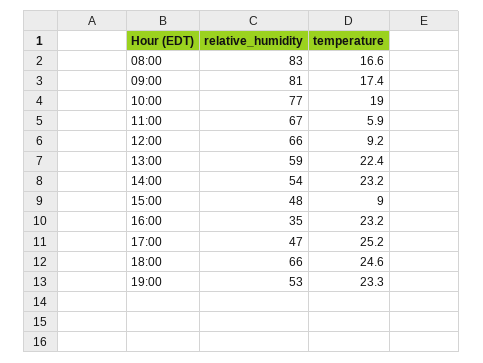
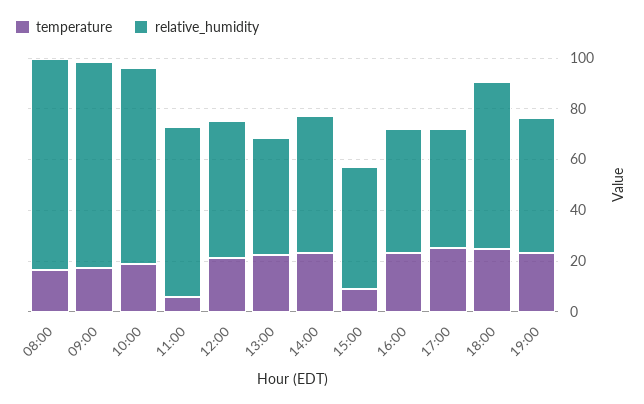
relative_humidity, 12:00: 66 -> 55
temperature, 12:00: 9.2 -> 20
relative_humidity, 13:00: 59 -> 45
relative_humidity, 16:00: 35 -> 50

